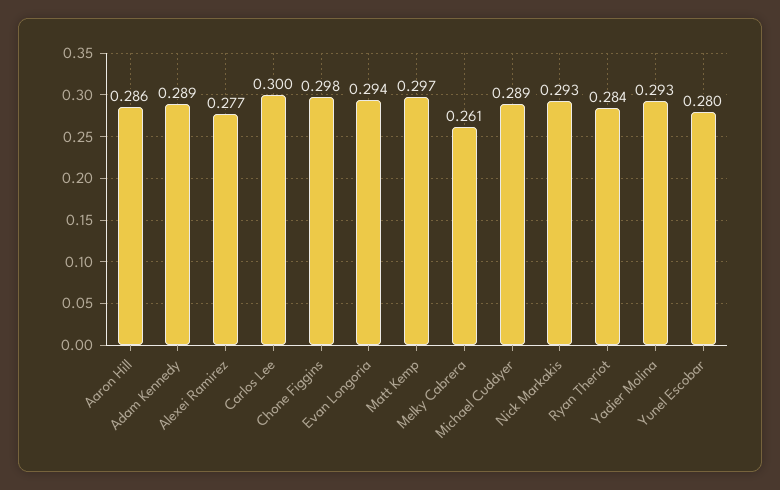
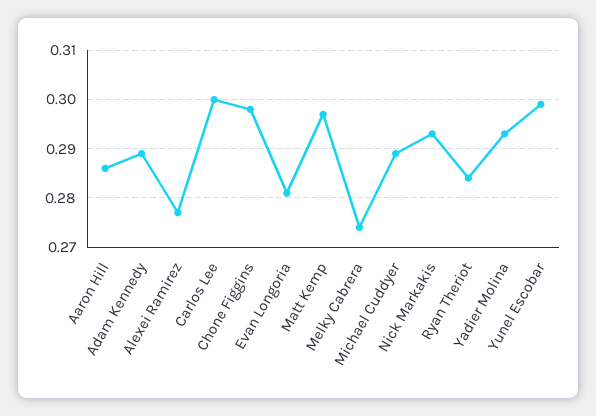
Evan Longoria: 0.294 -> 0.28
Melky Cabrera: 0.261 -> 0.275
Yunel Escobar: 0.28 -> 0.3

